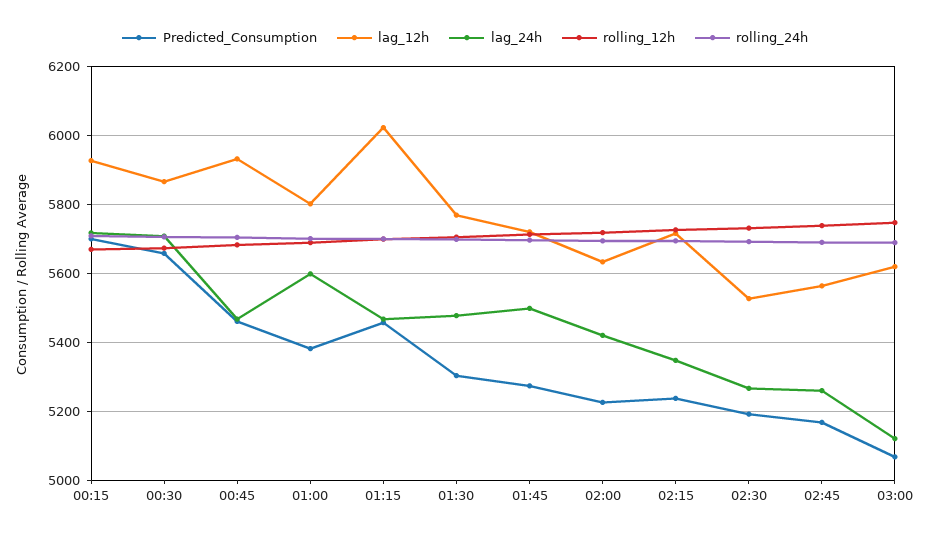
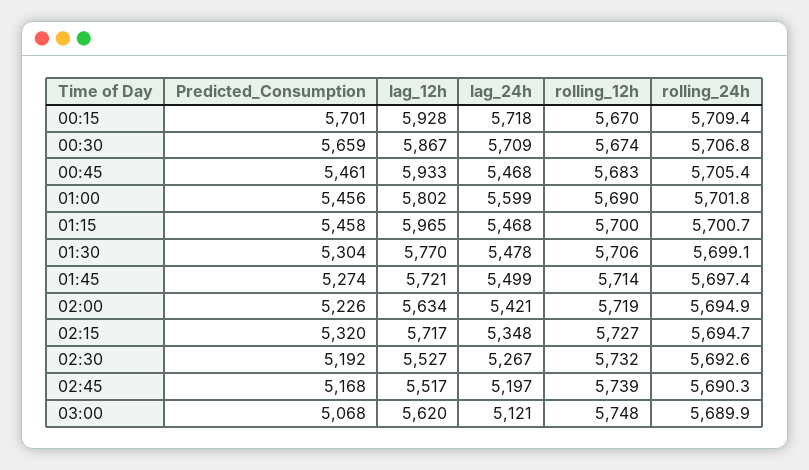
Predicted_Consumption, 01:00: 5380 -> 5456
lag_12h, 01:15: 6020 -> 5965
Predicted_Consumption, 02:15: 5240 -> 5320
lag_12h, 02:45: 5560 -> 5517
lag_24h, 02:45: 5260 -> 5197

